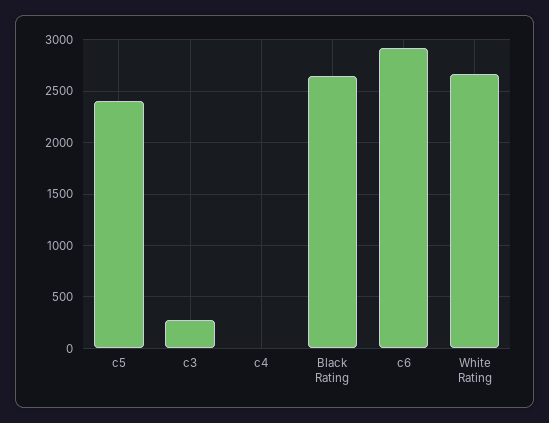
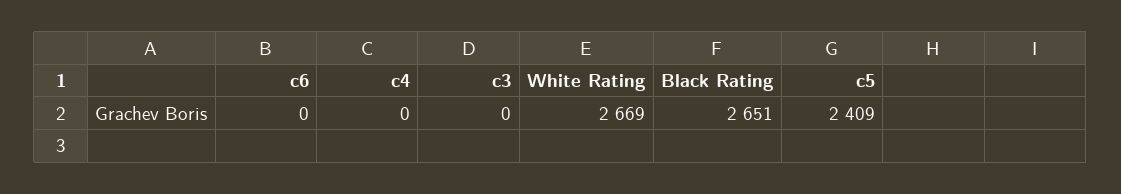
c3: 300 -> 0
c6: 2900 -> 0

